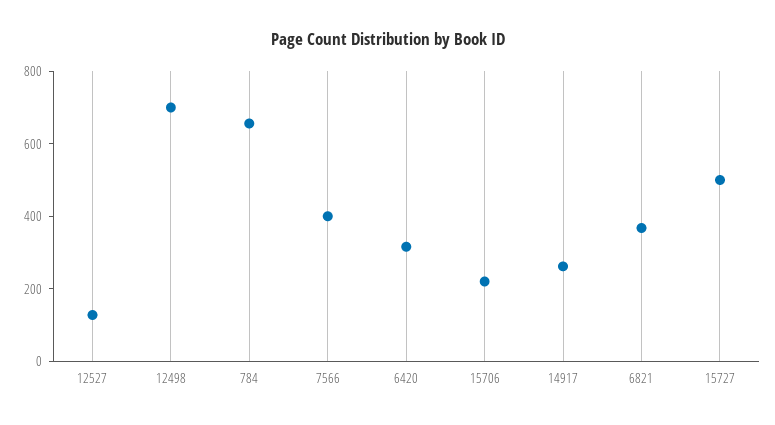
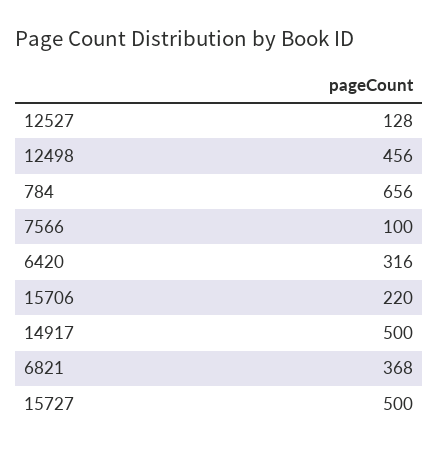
12498: 700 -> 456
7566: 400 -> 100
14917: 250 -> 500

